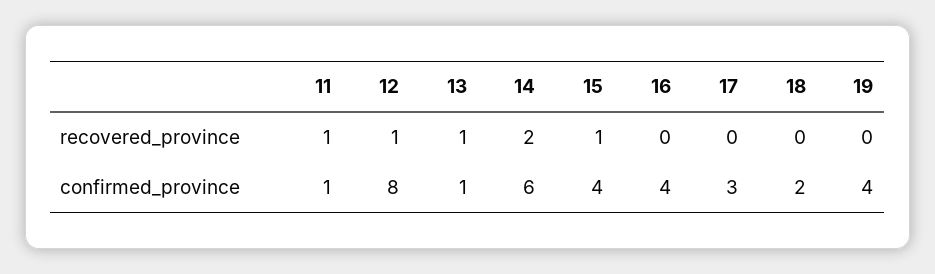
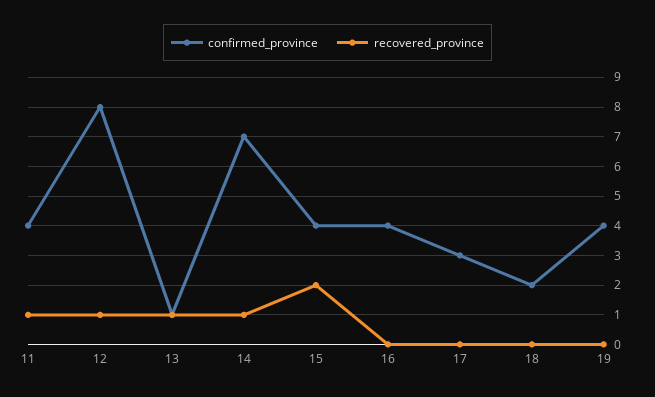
recovered_province, 14: 2 -> 1
recovered_province, 15: 1 -> 2
confirmed_province, 11: 1 -> 4
confirmed_province, 14: 6 -> 7

